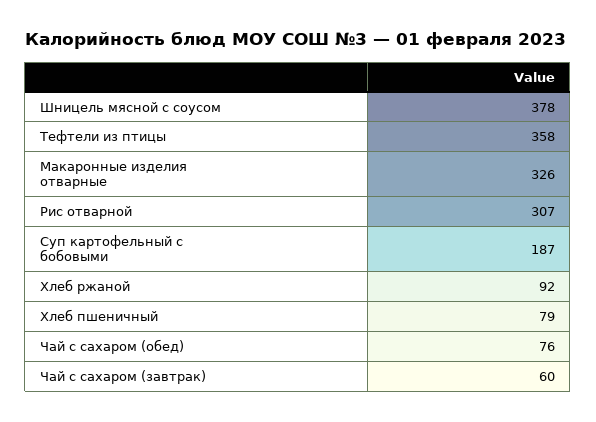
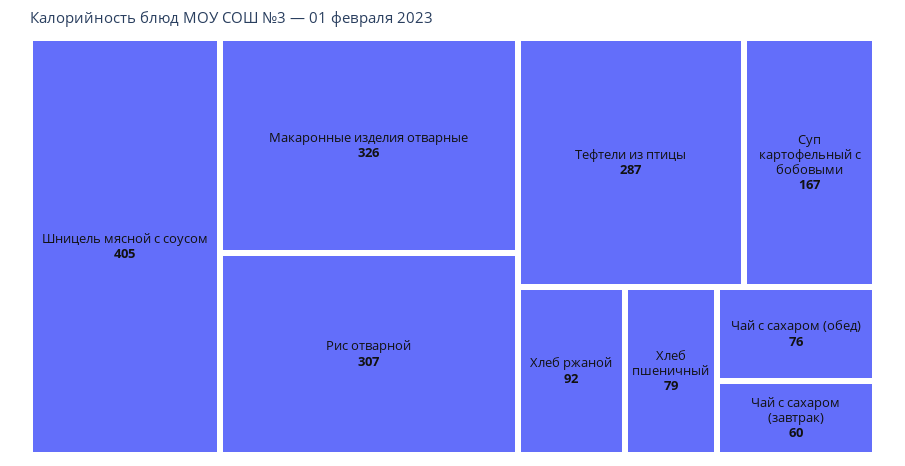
Шницель мясной с соусом: 378 -> 405
Тефтели из птицы: 358 -> 287
Суп картофельный с бобовыми: 187 -> 167

